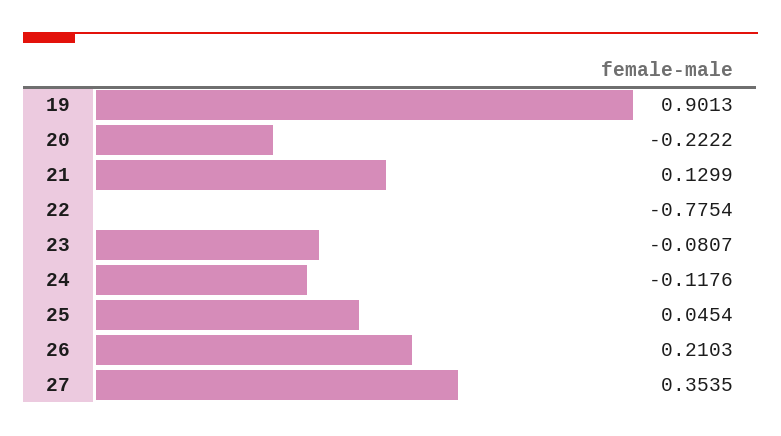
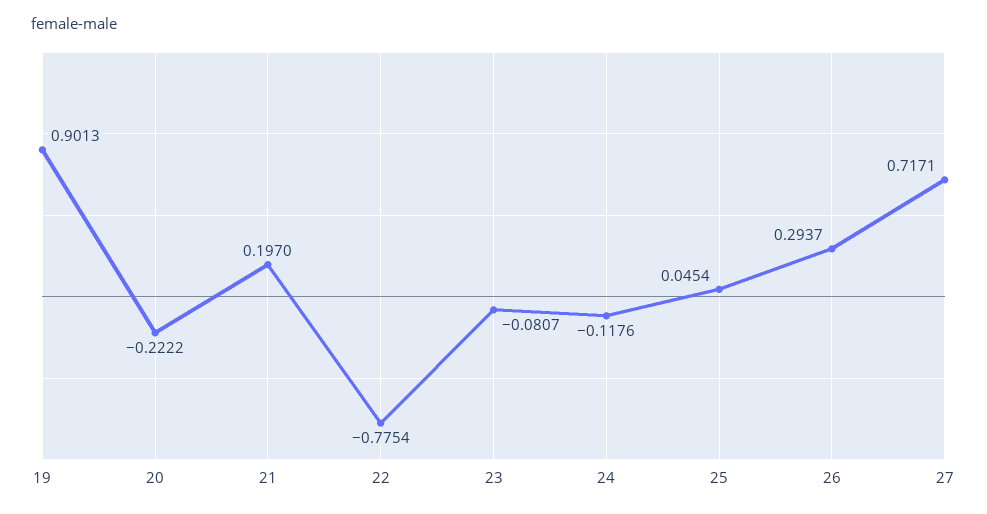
21: 0.1299 -> 0.197
26: 0.2103 -> 0.2937
27: 0.3535 -> 0.7171

